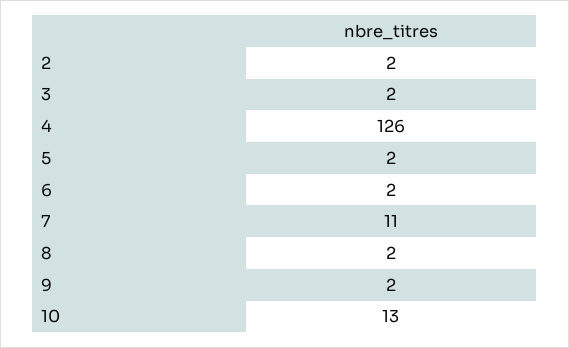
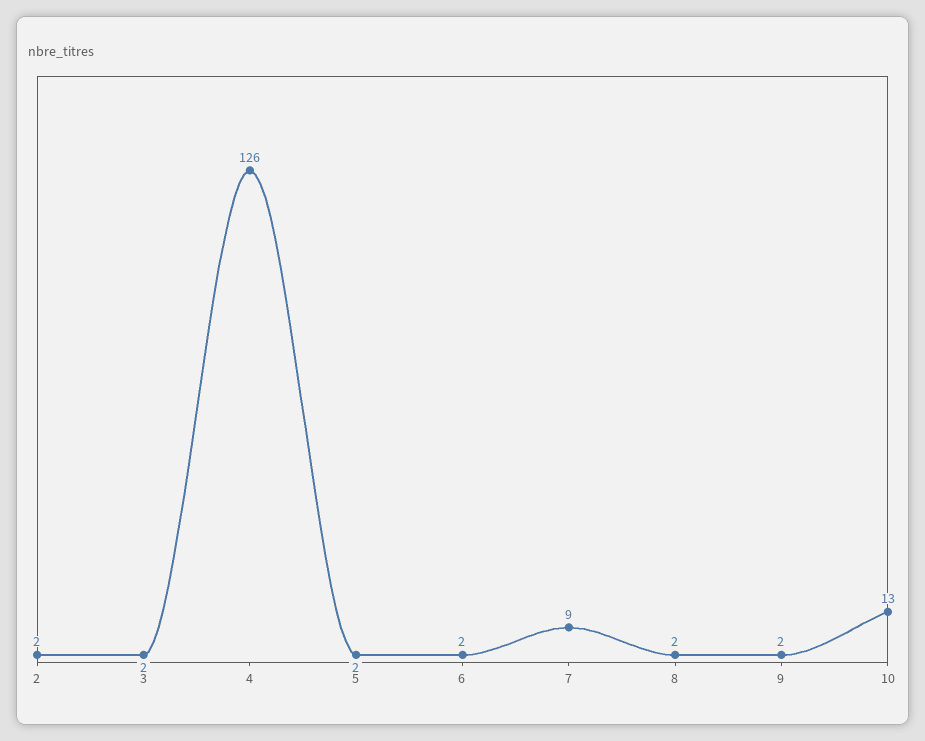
7: 11 -> 9

